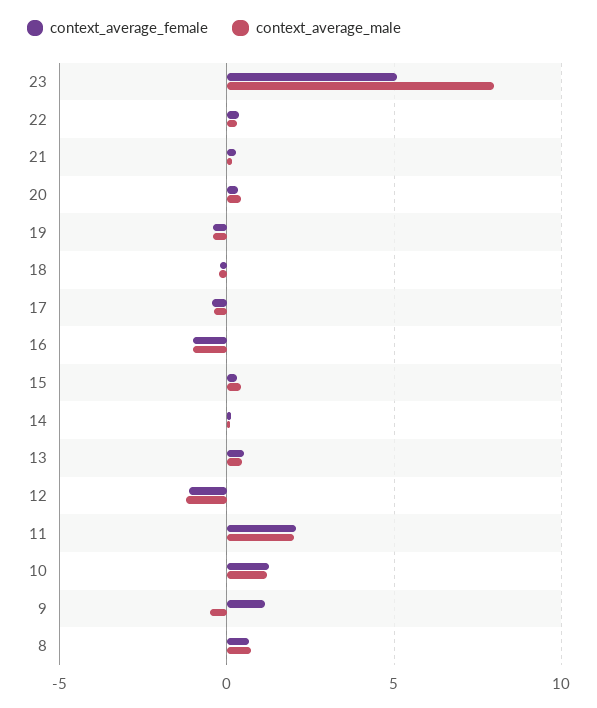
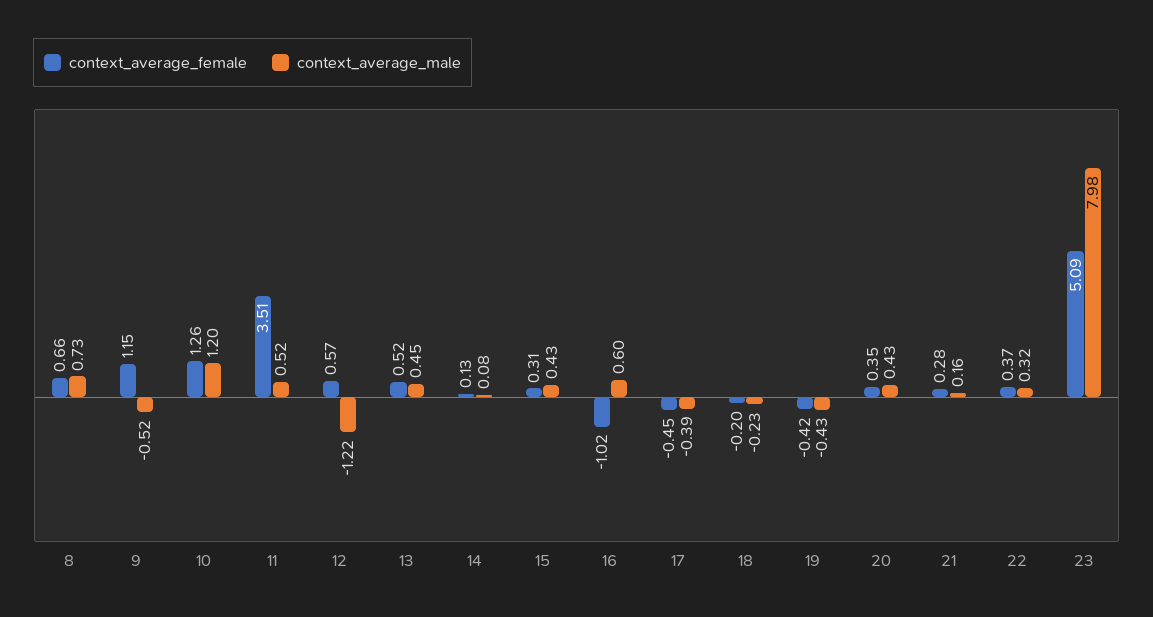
context_average_male, 16: -1 -> 0.6
context_average_female, 12: -1 -> 0.57
context_average_female, 11: 2 -> 3.51
context_average_male, 11: 2 -> 0.52

